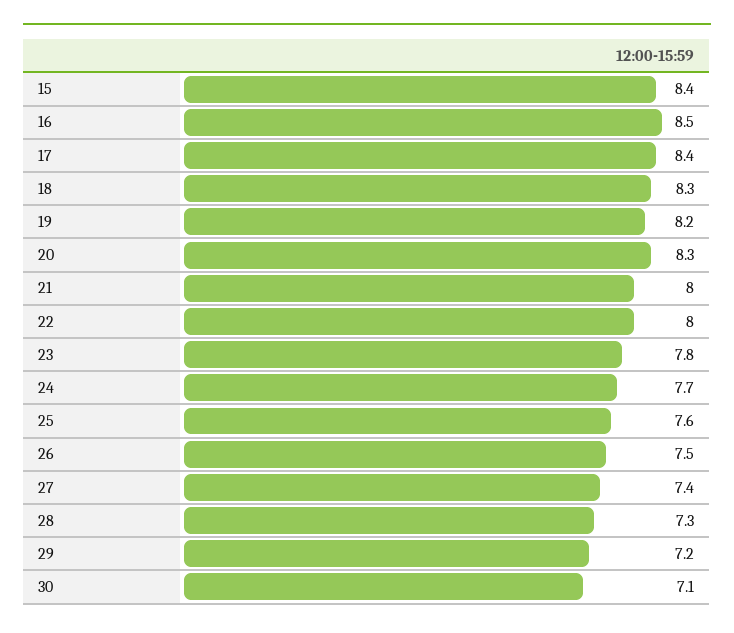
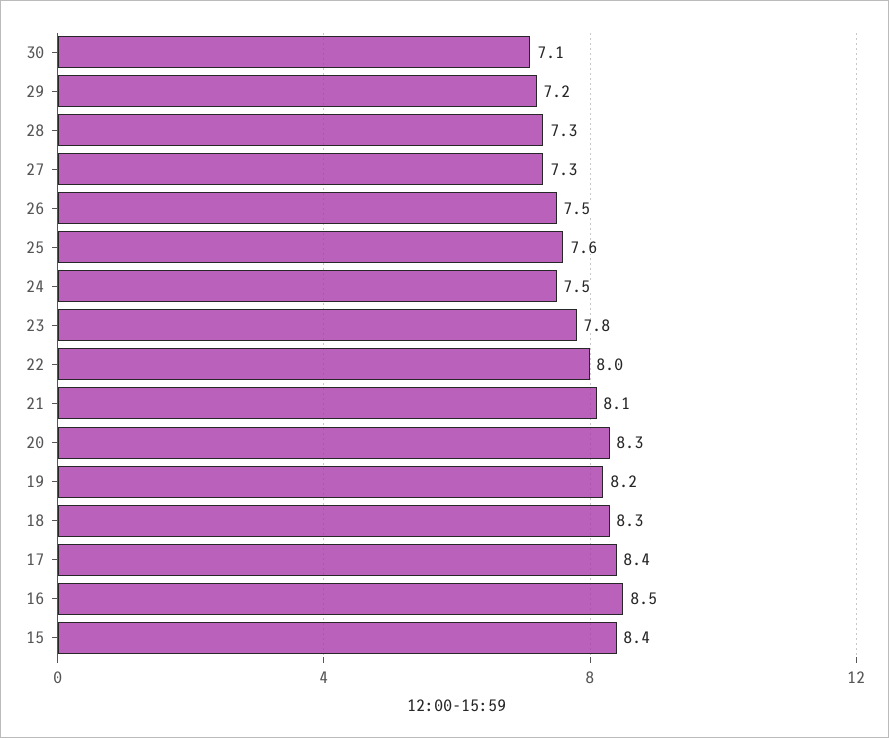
21: 8 -> 8.1
24: 7.7 -> 7.5
27: 7.4 -> 7.3

